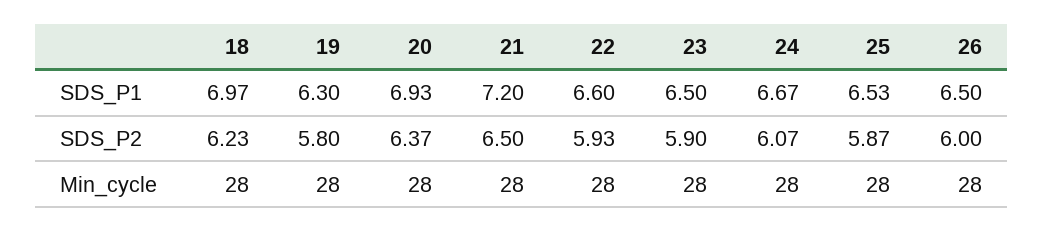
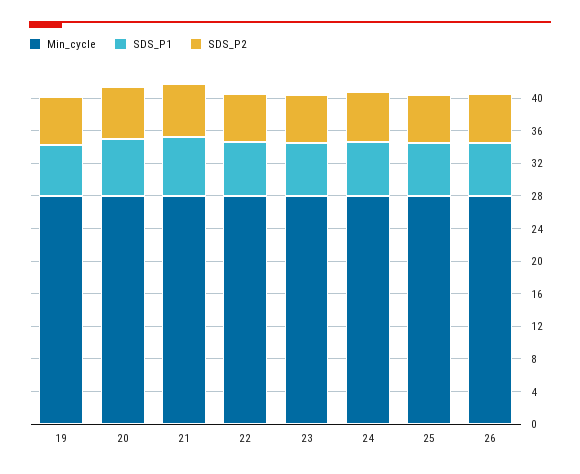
SDS_P1, 18: 6.97 -> none
SDS_P2, 18: 6.23 -> none
Min_cycle, 18: 28 -> none

